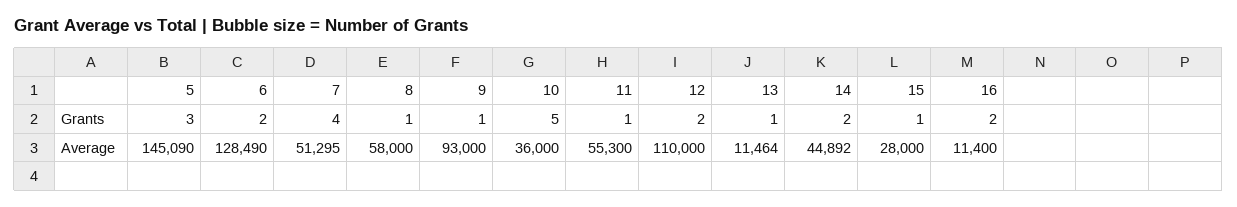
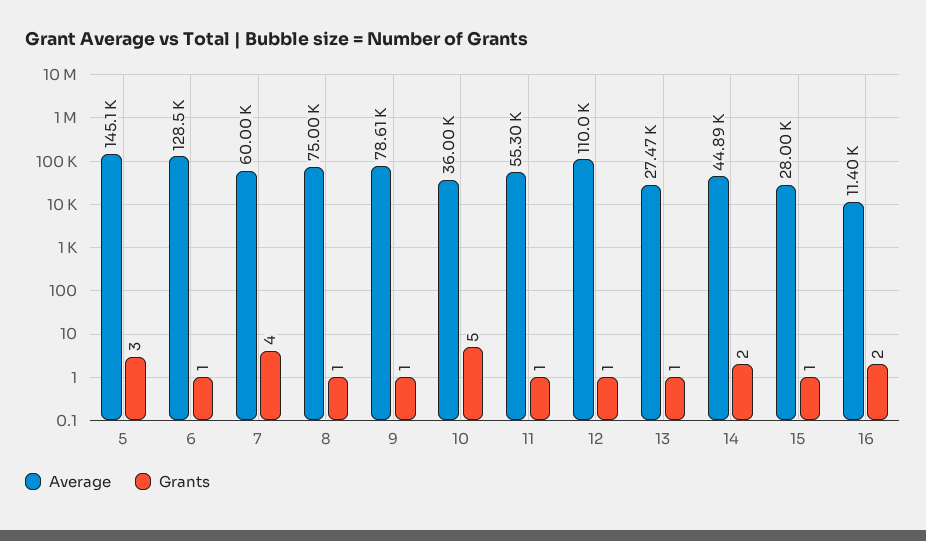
Grants, 6: 2 -> 1
Grants, 12: 2 -> 1
Average, 7: 51295 -> 60000
Average, 8: 58000 -> 75000
Average, 9: 93000 -> 78610
Average, 13: 11464 -> 27470

